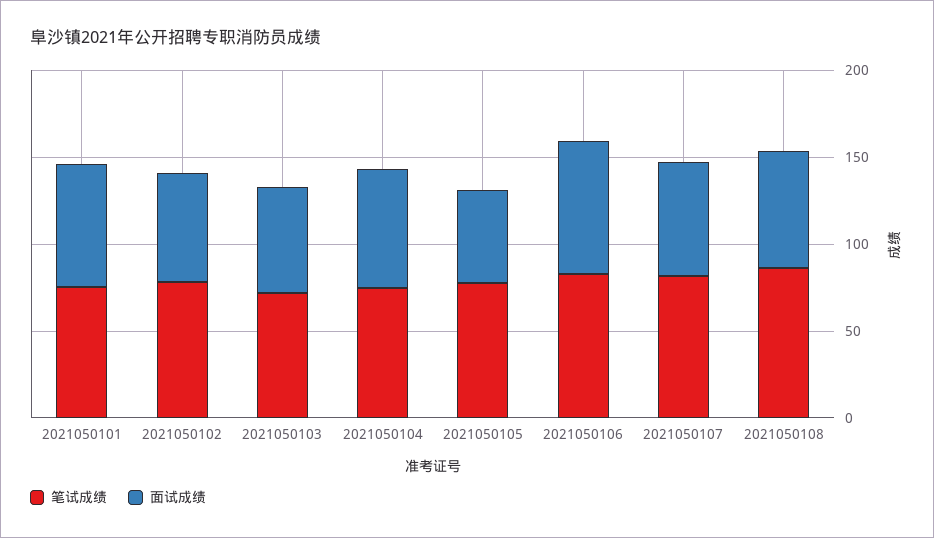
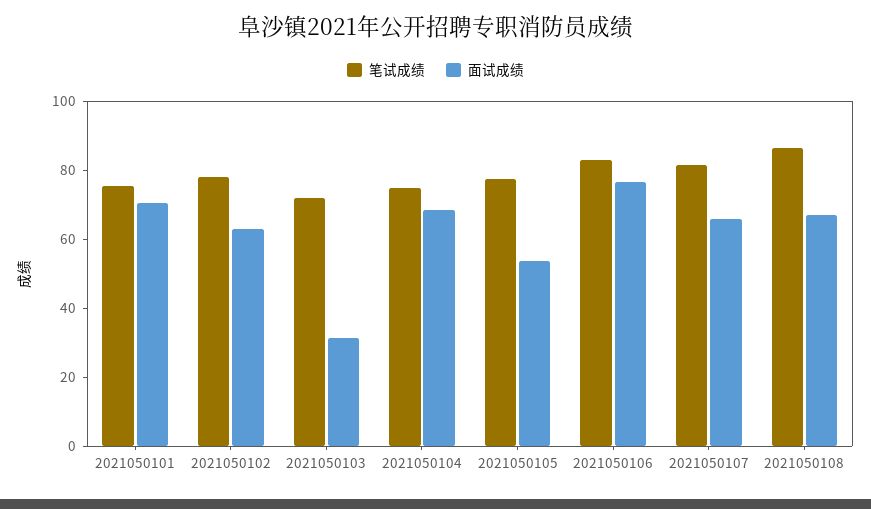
面试成绩, 2021050103: 60 -> 30

